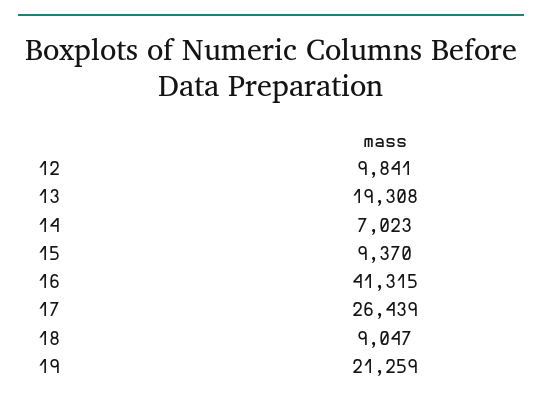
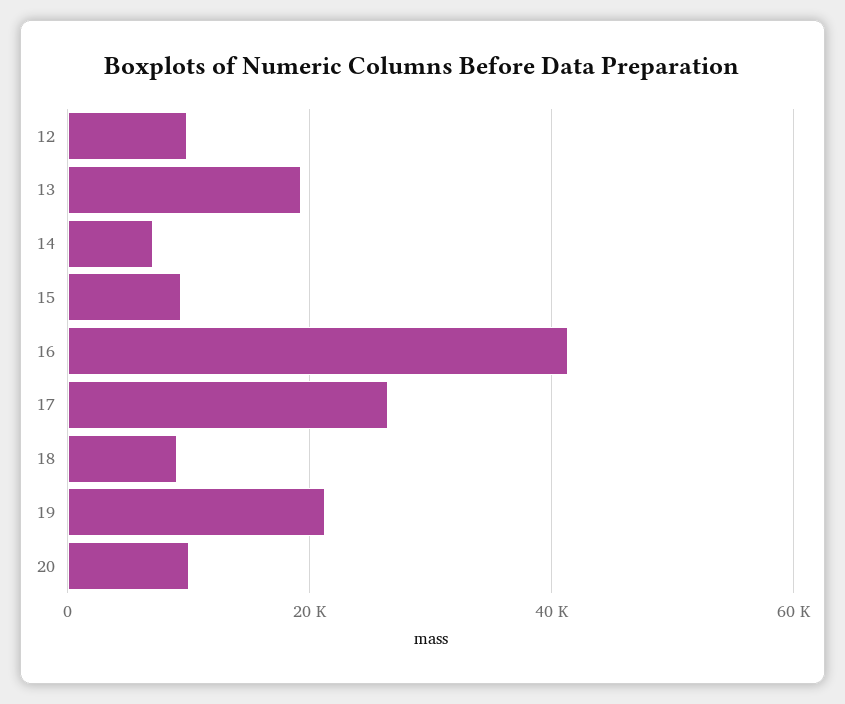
20: none -> 10000

